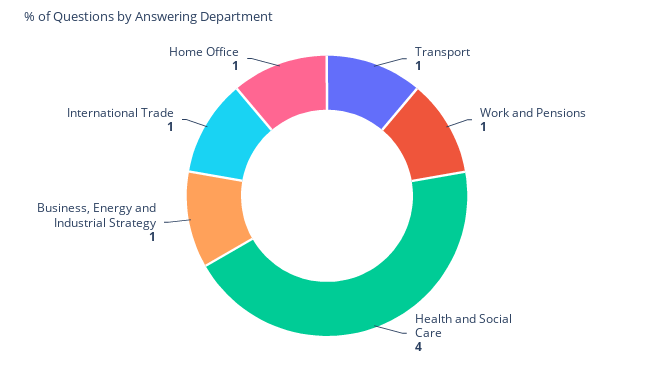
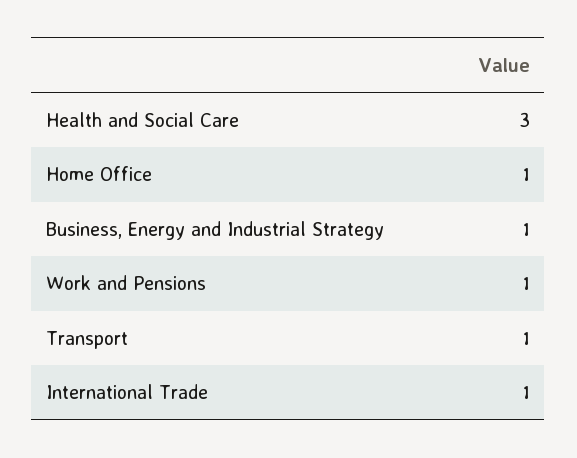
Health and Social Care: 4 -> 3

